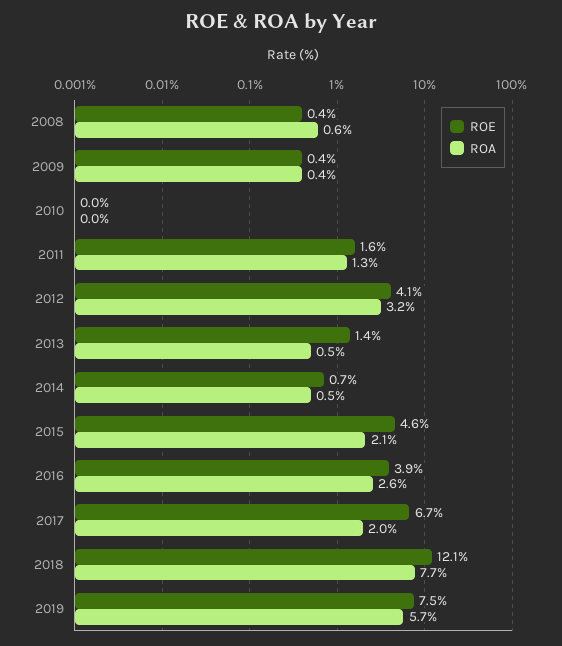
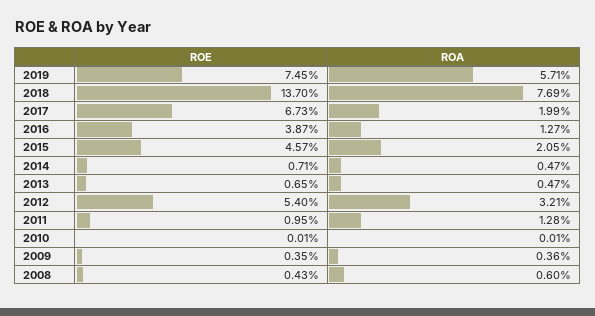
ROE, 2011: 1.6 -> 0.95
ROE, 2012: 4.1 -> 5.4
ROE, 2013: 1.4 -> 0.65
ROA, 2016: 2.6 -> 1.27
ROE, 2018: 12.1 -> 13.7

